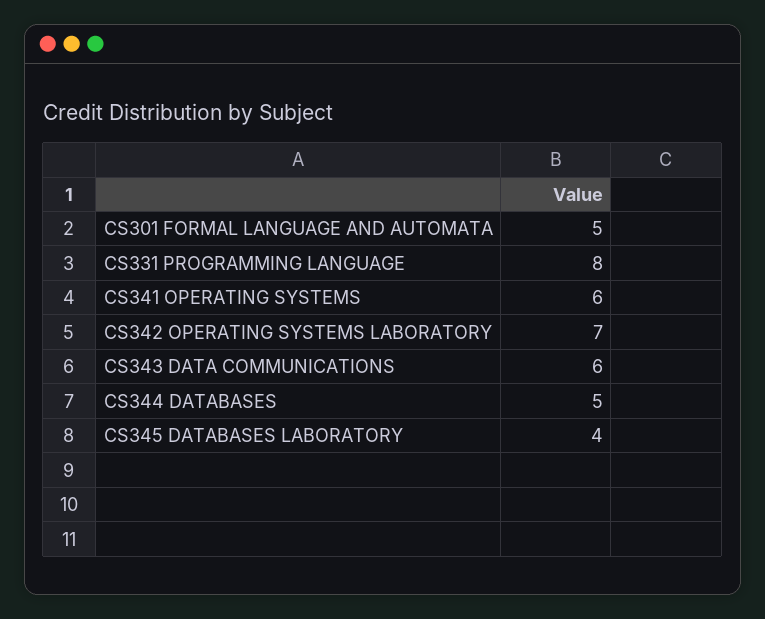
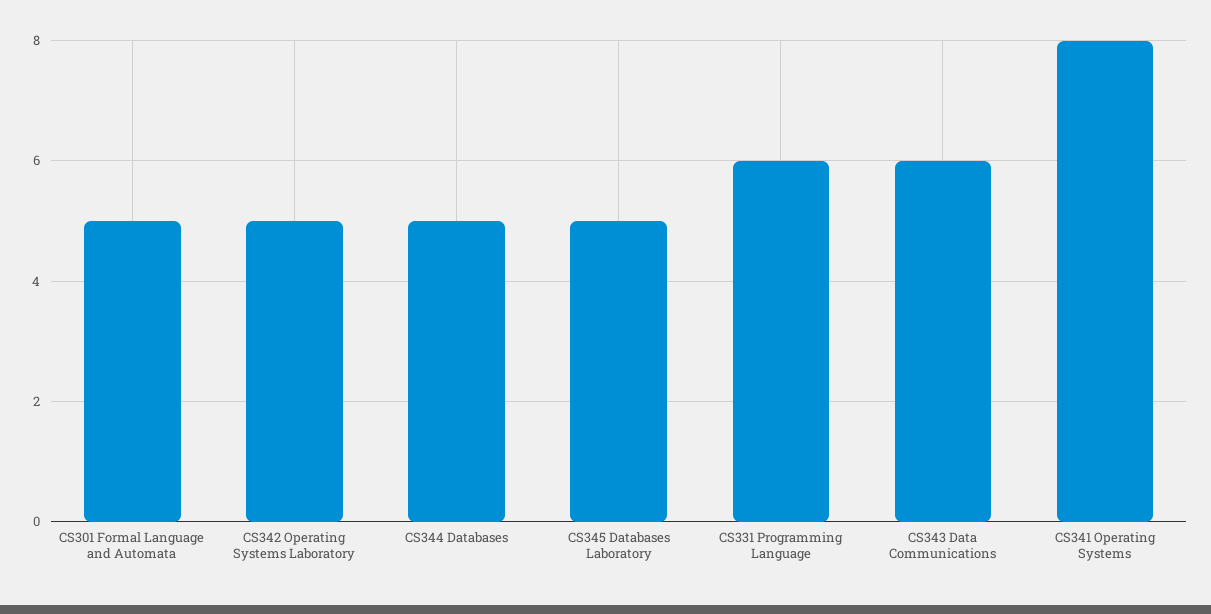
CS331 PROGRAMMING LANGUAGE: 8 -> 6
CS341 OPERATING SYSTEMS: 6 -> 8
CS342 OPERATING SYSTEMS LABORATORY: 7 -> 5
CS345 DATABASES LABORATORY: 4 -> 5

